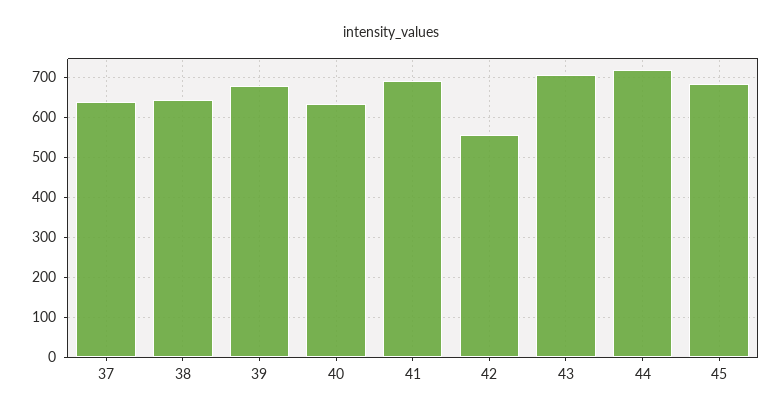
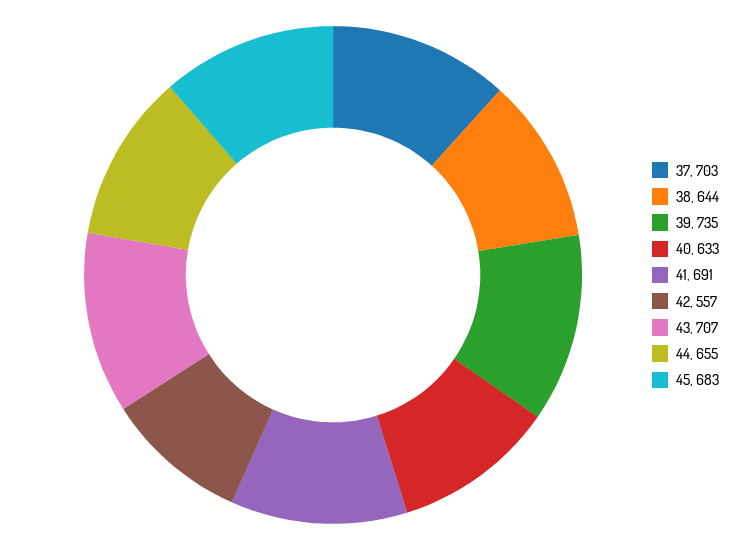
37: 640 -> 703
39: 680 -> 735
44: 720 -> 655

